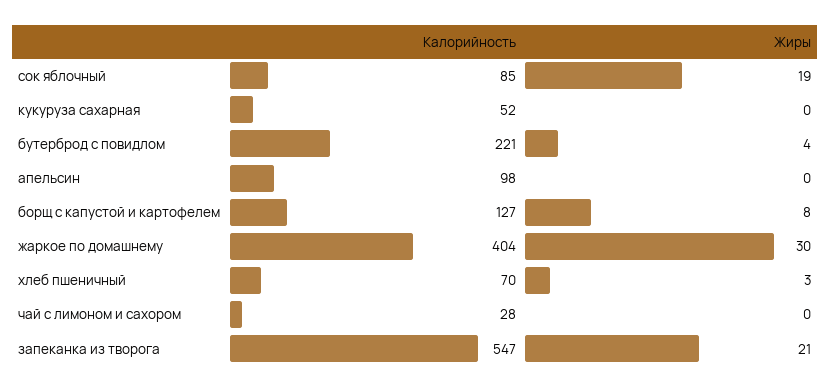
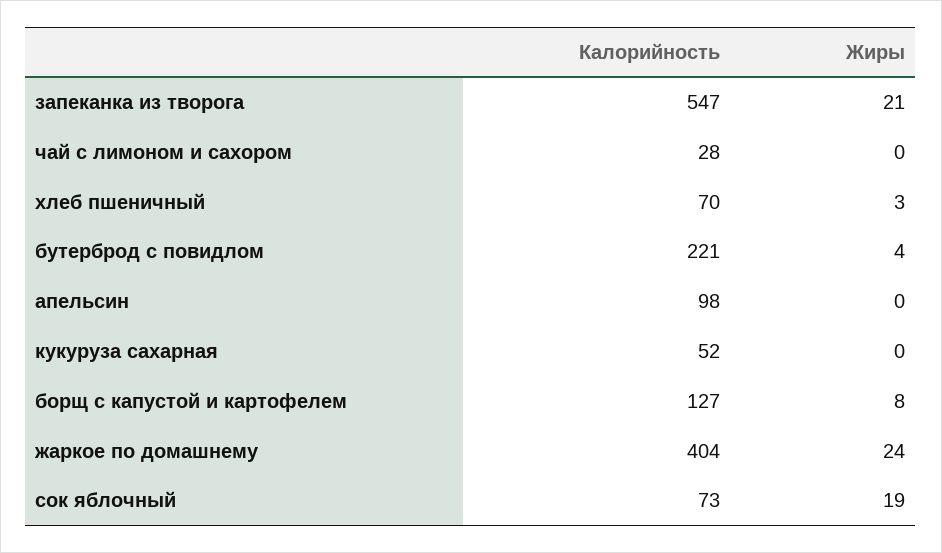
Калорийность, сок яблочный: 85 -> 73
Жиры, жаркое по домашнему: 30 -> 24

